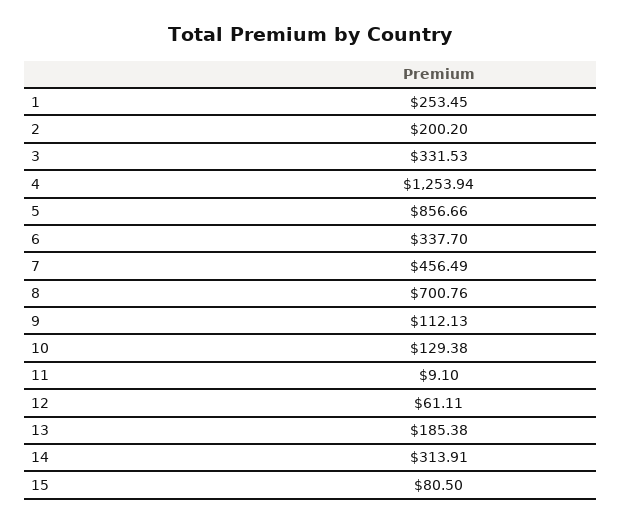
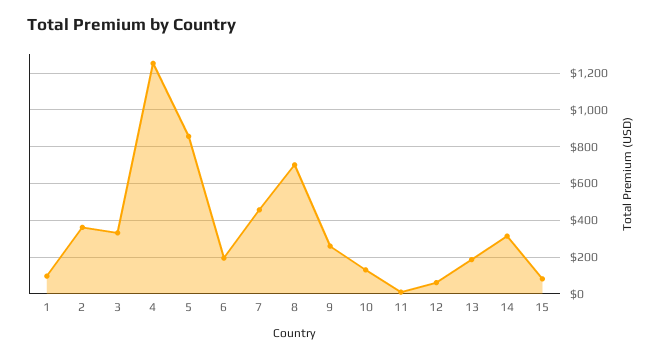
1: 253.45 -> 100
2: 200.2 -> 350
6: 337.7 -> 200
9: 112.13 -> 250

